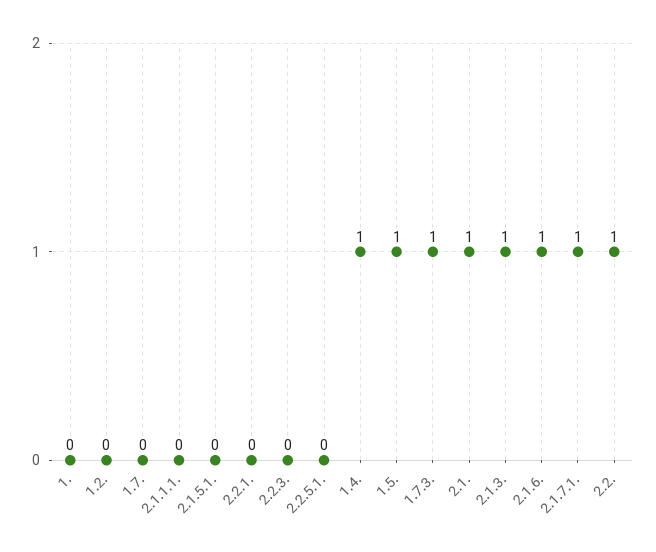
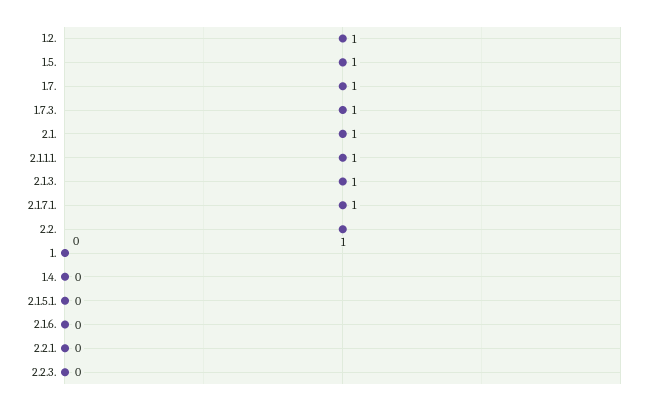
1.2.: 0 -> 1
1.7.: 0 -> 1
2.1.1.1.: 0 -> 1
2.2.5.1.: 0 -> none
1.4.: 1 -> 0
2.1.6.: 1 -> 0

